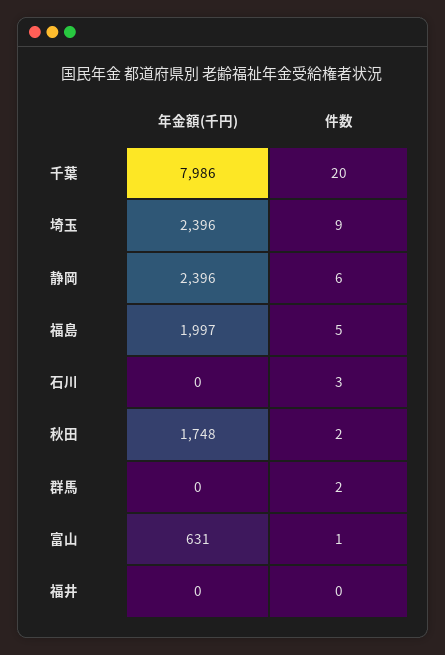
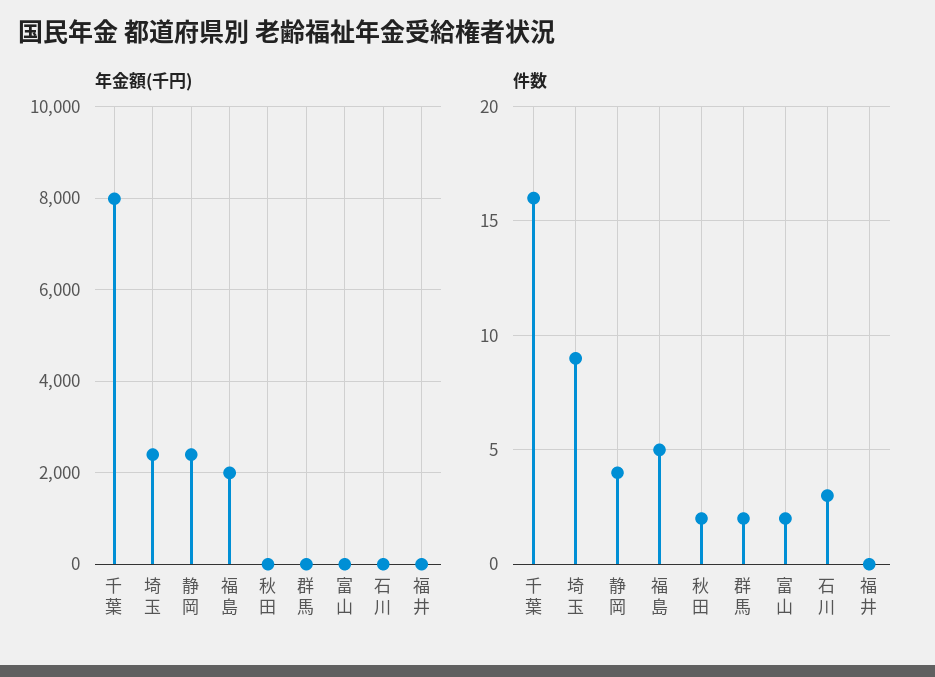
件数, 千葉: 20 -> 16
件数, 静岡: 6 -> 4
年金額(千円), 秋田: 1748 -> 0
年金額(千円), 富山: 631 -> 0
件数, 富山: 1 -> 2

